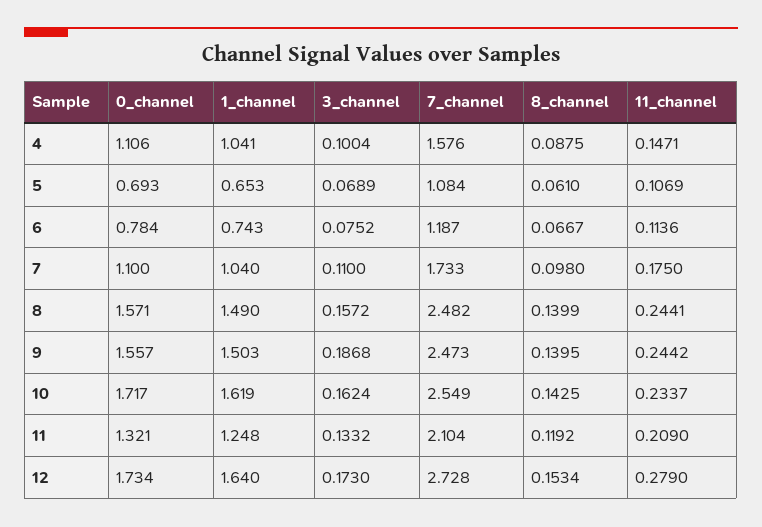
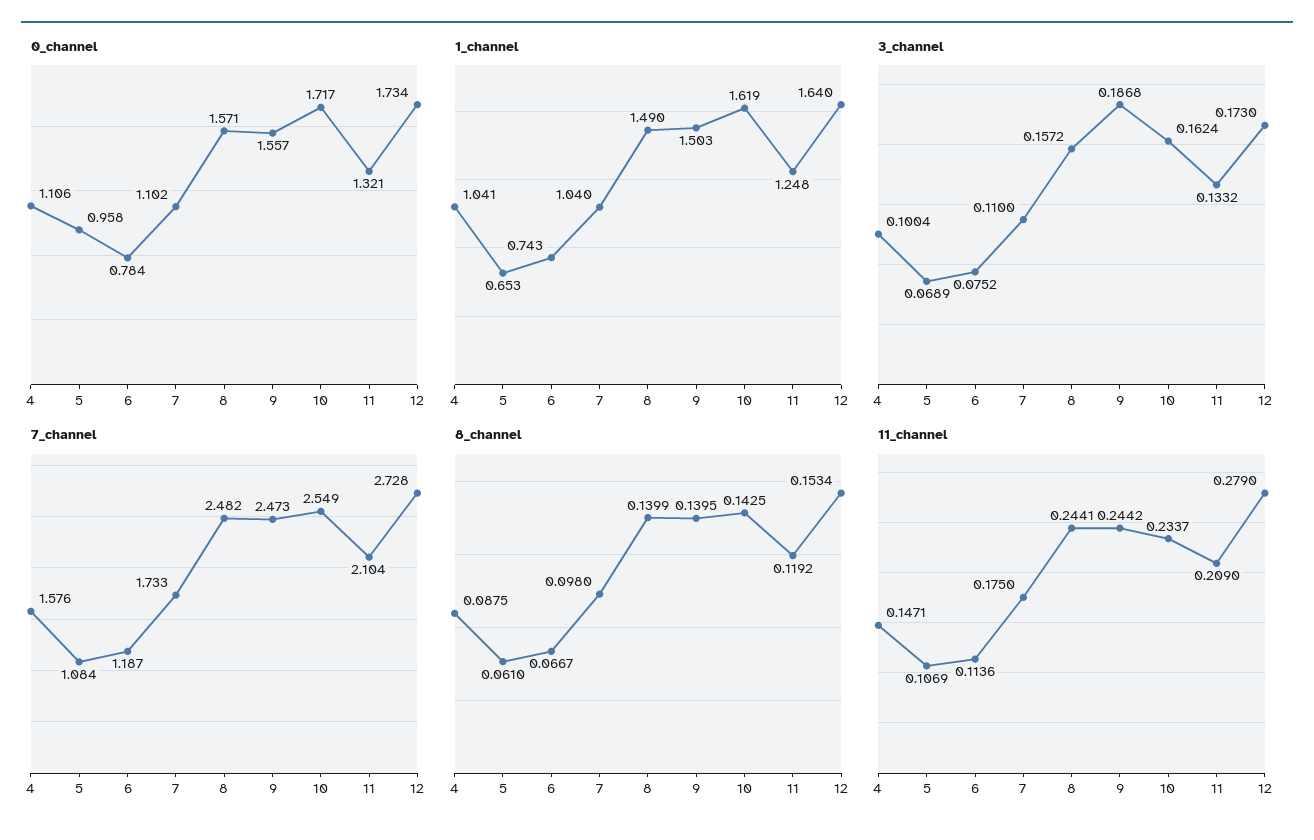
0_channel, 5: 0.693 -> 0.958
0_channel, 7: 1.1 -> 1.102

